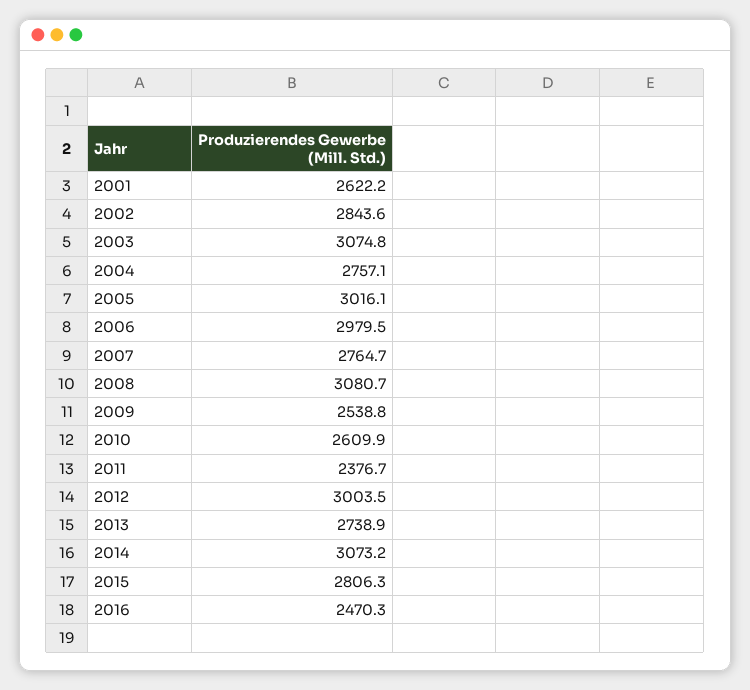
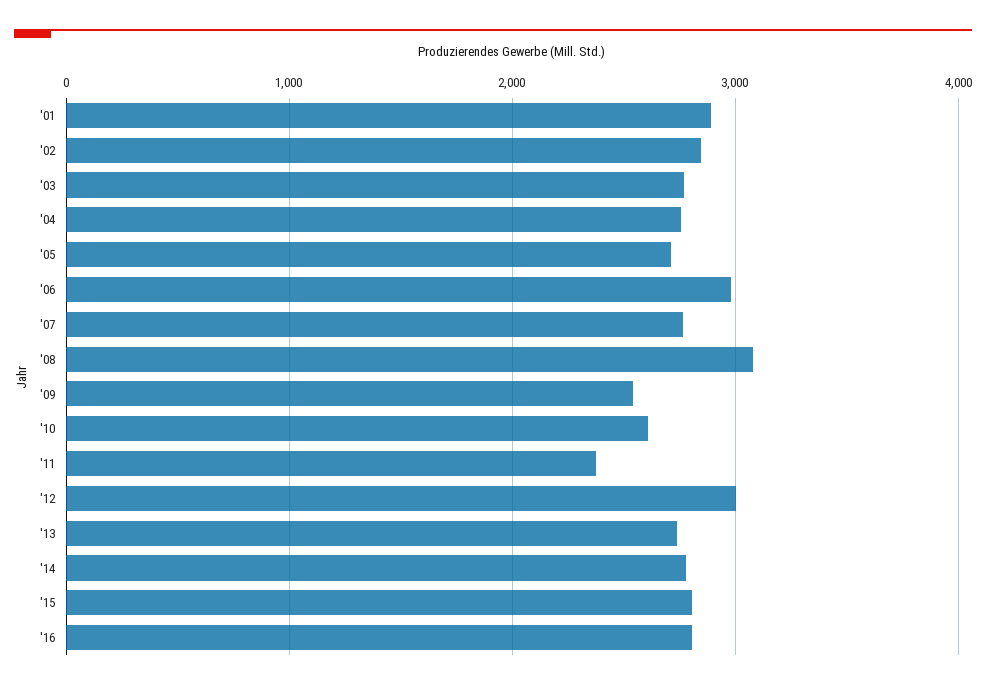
2001: 2622.2 -> 2900
2003: 3074.8 -> 2800
2005: 3016.1 -> 2700
2014: 3073.2 -> 2800
2016: 2470.3 -> 2800

